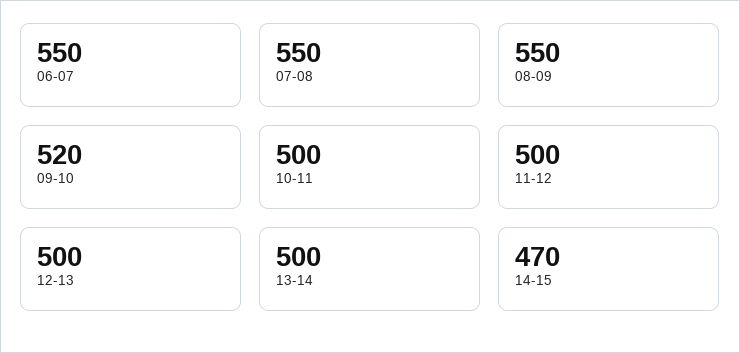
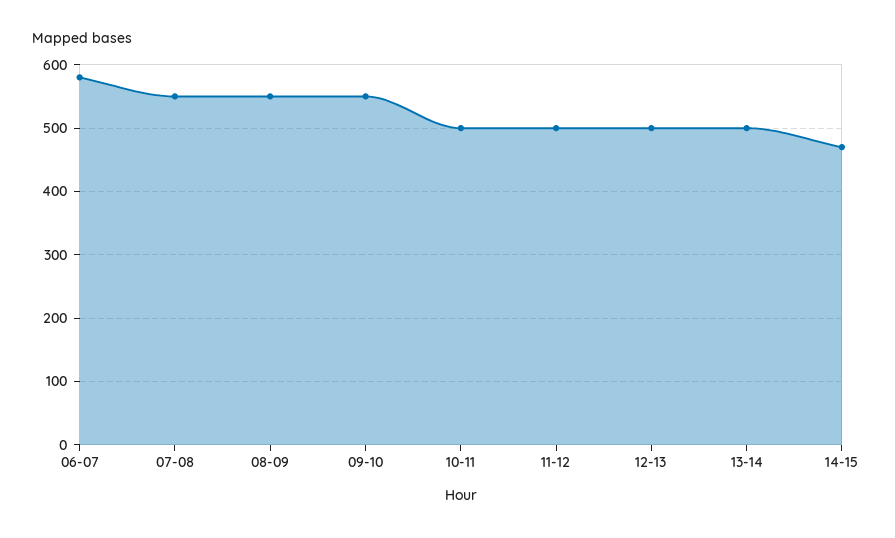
06-07: 550 -> 580
09-10: 520 -> 550

